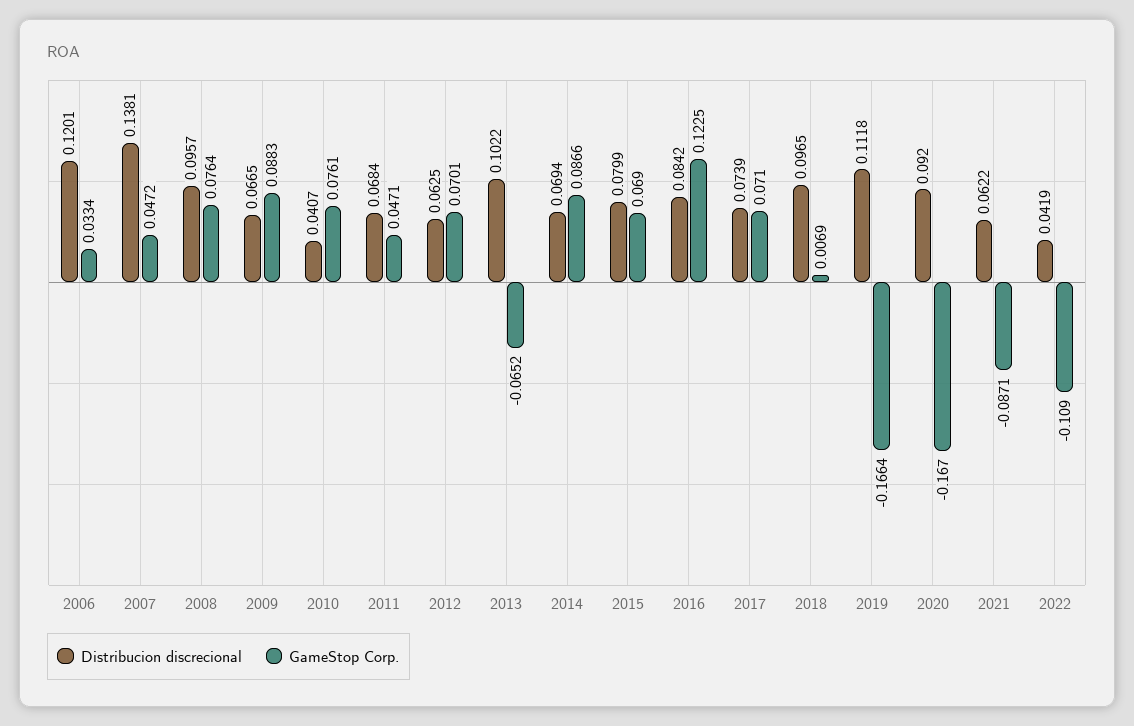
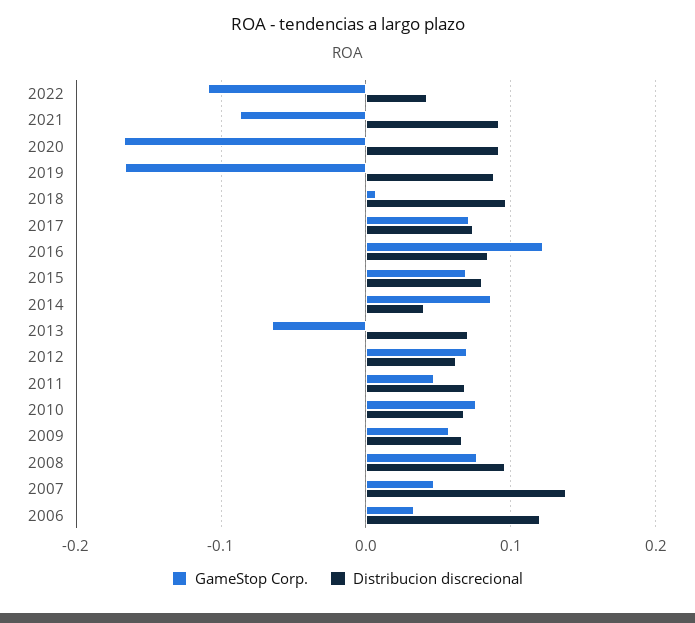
GameStop Corp., 2009: 0.0883 -> 0.06
Distribucion discrecional, 2010: 0.0407 -> 0.07
Distribucion discrecional, 2013: 0.1022 -> 0.07
Distribucion discrecional, 2014: 0.0694 -> 0.04
Distribucion discrecional, 2019: 0.1118 -> 0.09
Distribucion discrecional, 2021: 0.0622 -> 0.09

